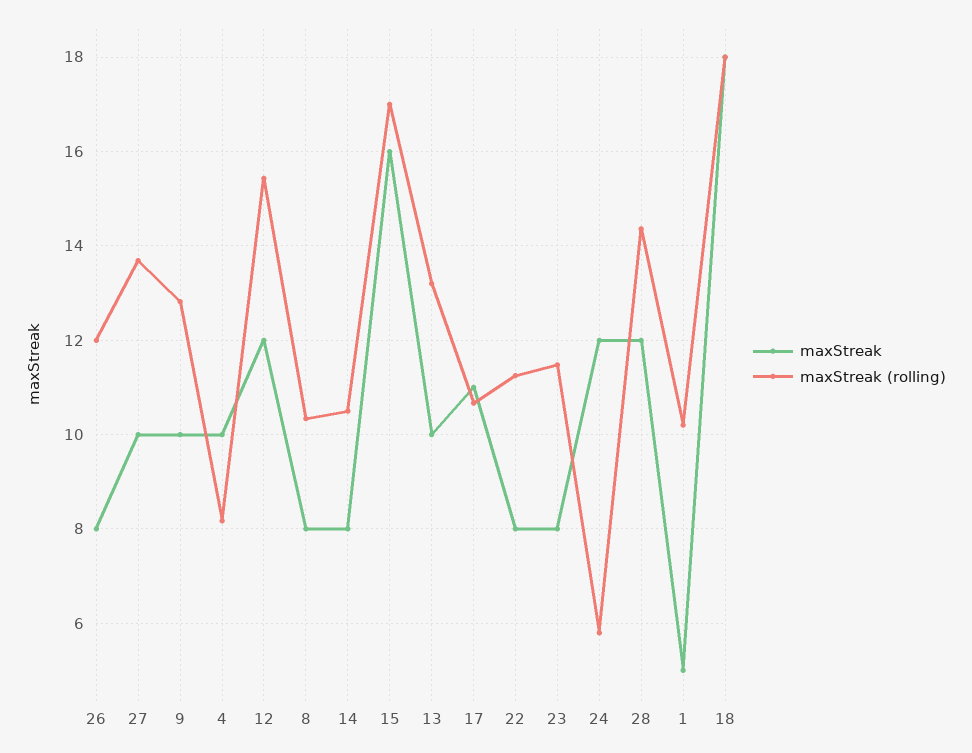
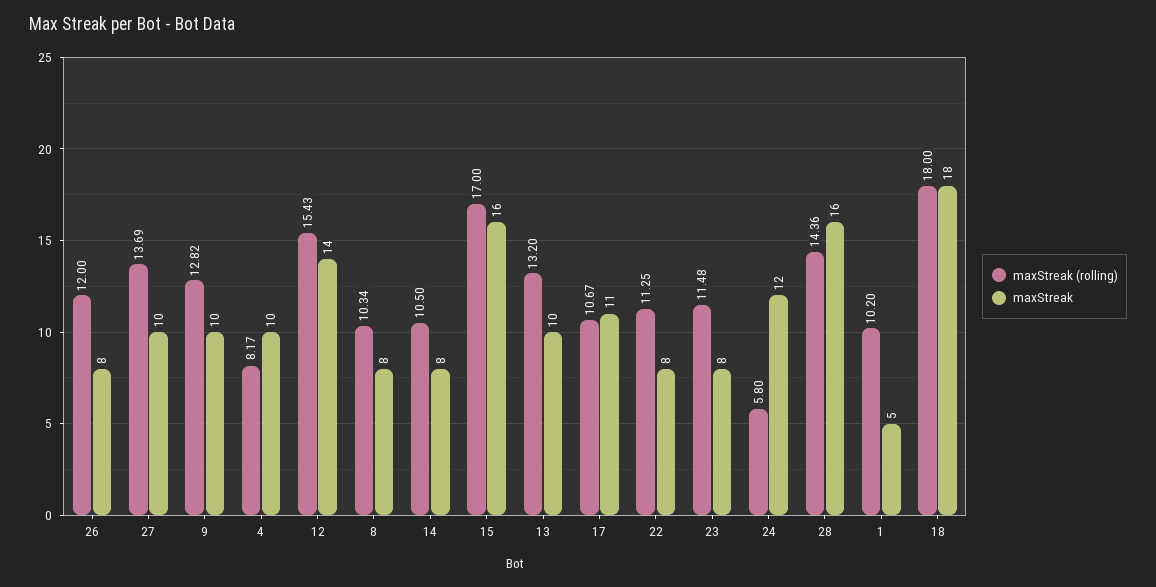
maxStreak, 12: 12 -> 14
maxStreak, 28: 12 -> 16

